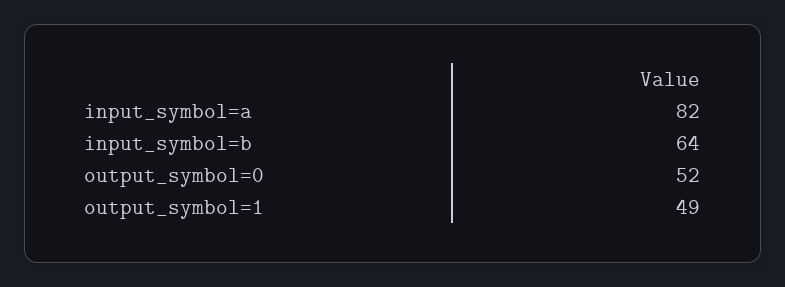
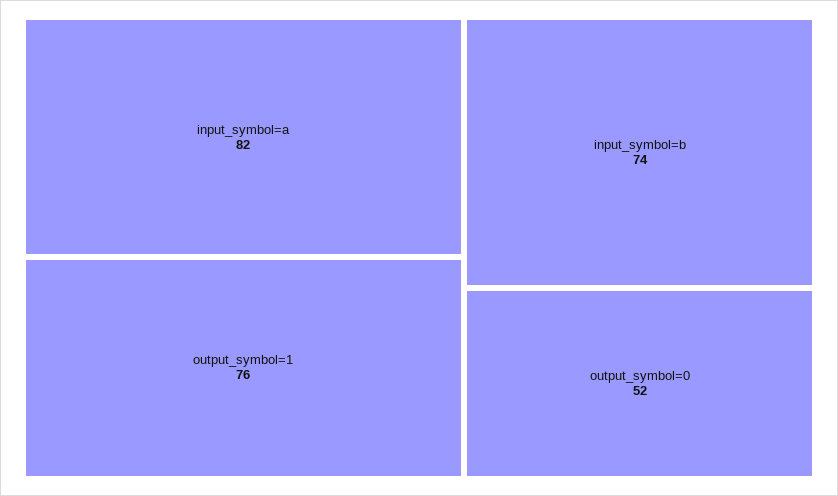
input_symbol=b: 64 -> 74
output_symbol=1: 49 -> 76

